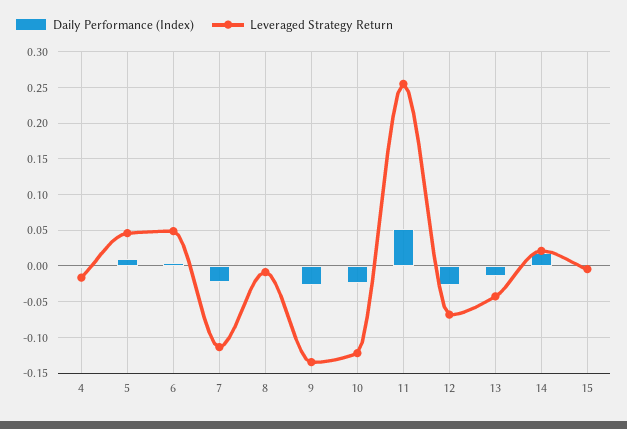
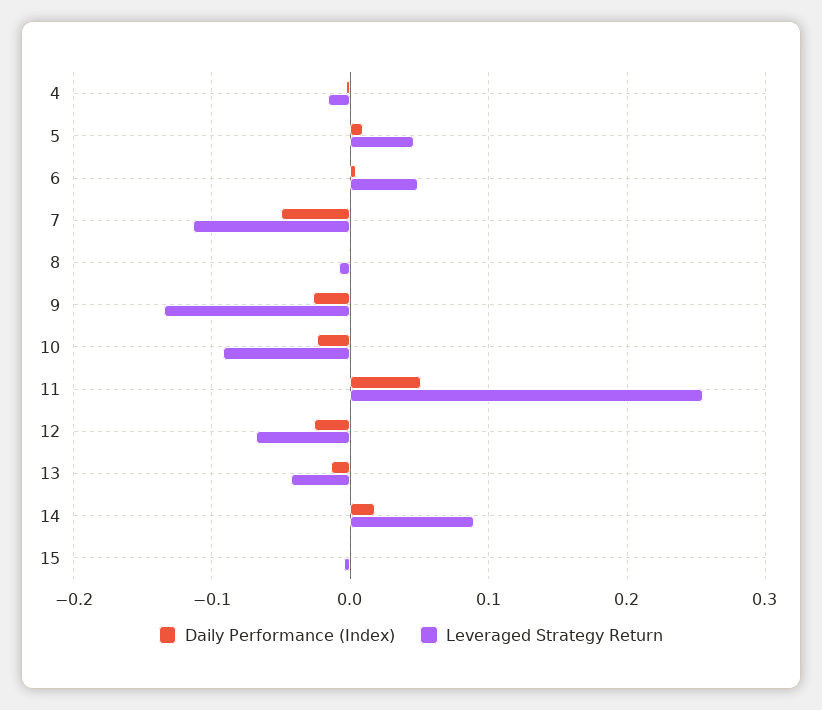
Daily Performance (Index), 7: -0.02 -> -0.05
Leveraged Strategy Return, 10: -0.12 -> -0.09
Leveraged Strategy Return, 14: 0.02 -> 0.09

